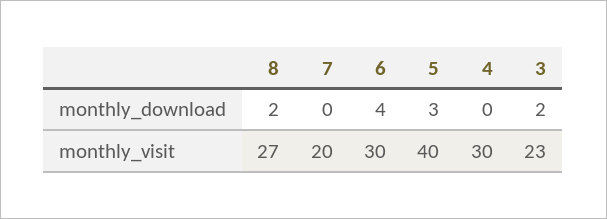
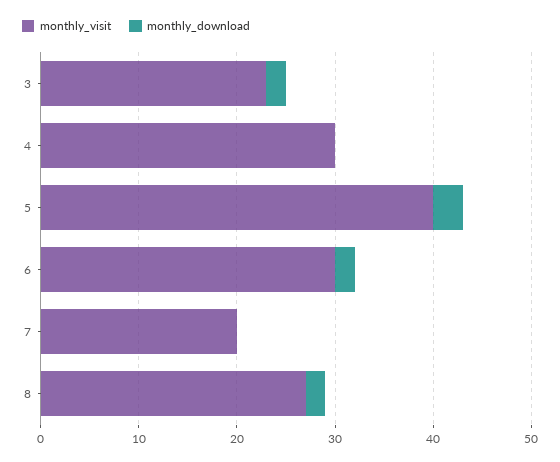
monthly_download, 6: 4 -> 2

